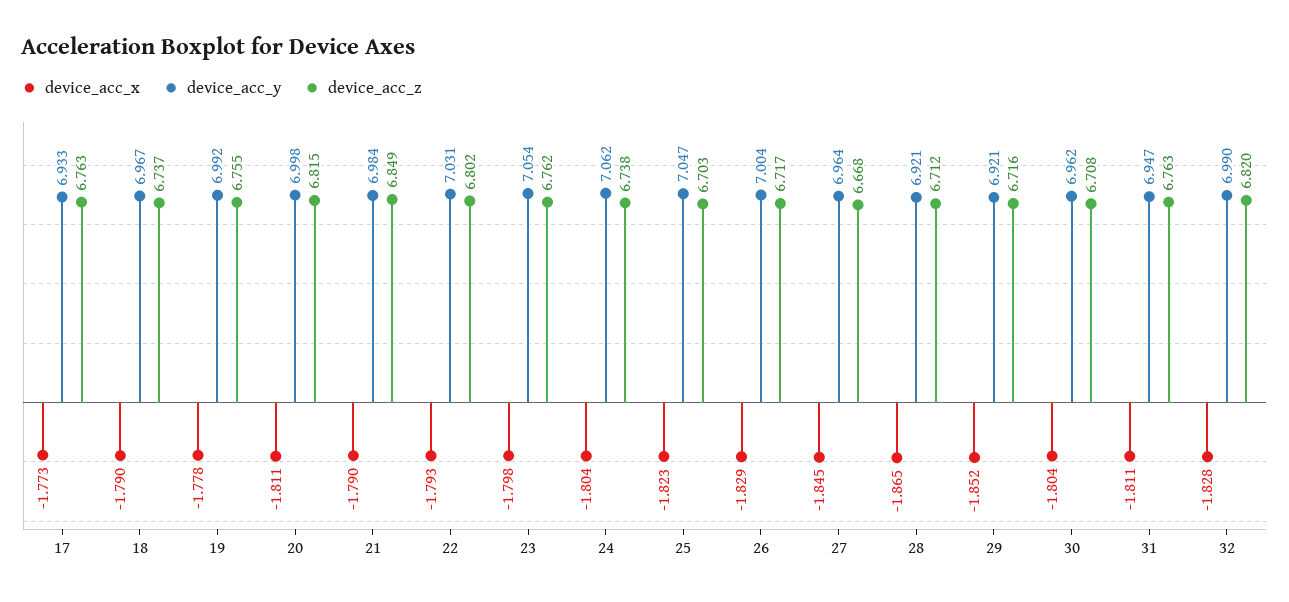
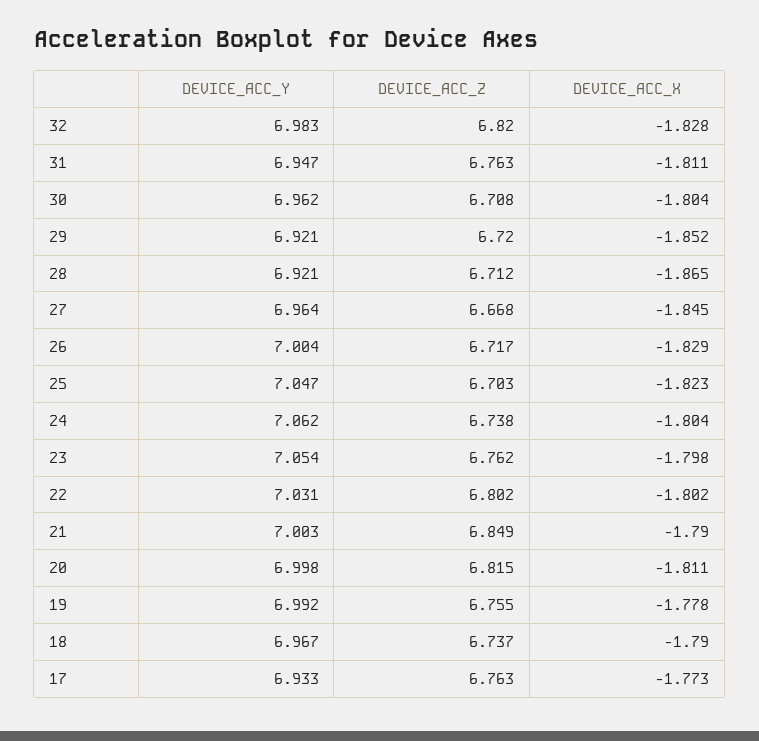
device_acc_y, 21: 6.984 -> 7.003
device_acc_x, 22: -1.793 -> -1.802
device_acc_z, 29: 6.716 -> 6.72
device_acc_y, 32: 6.99 -> 6.983

